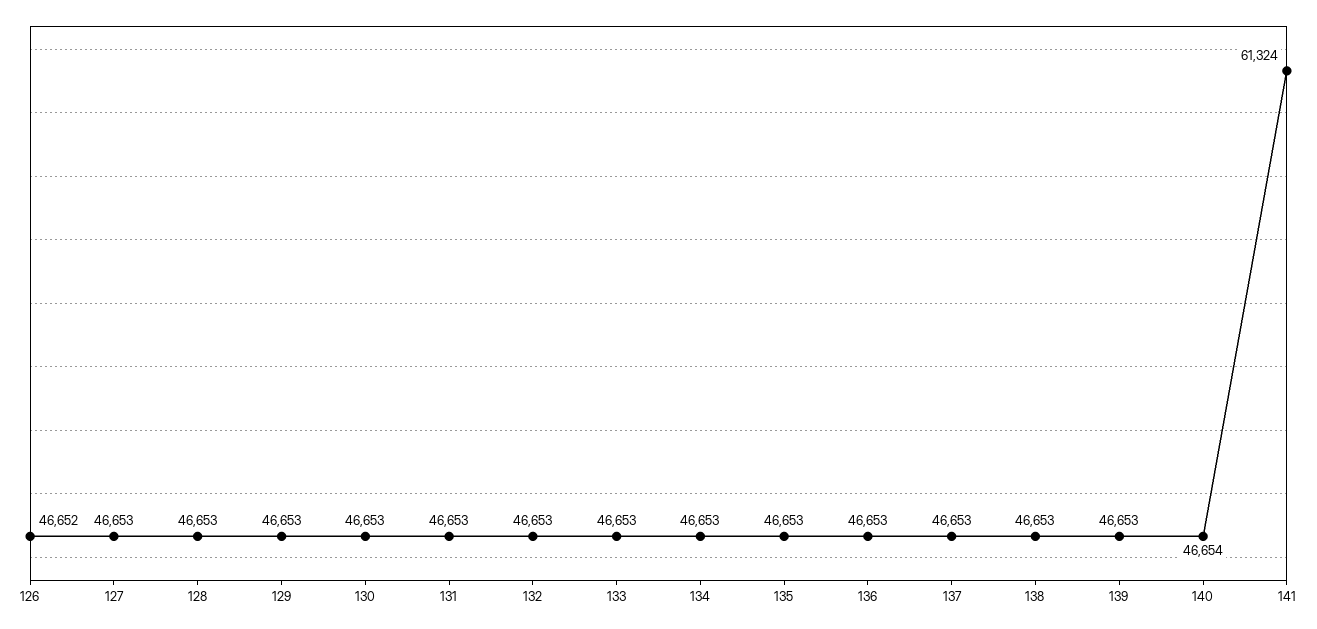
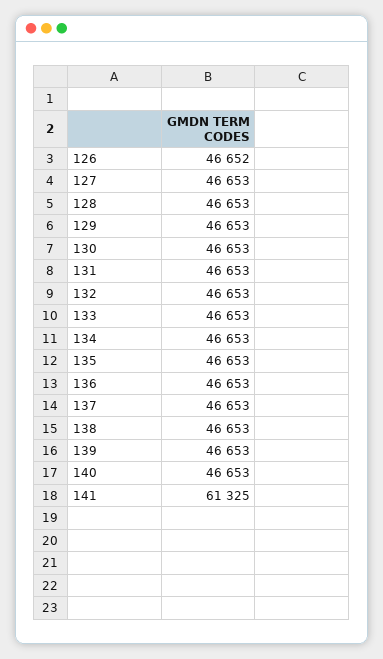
140: 46654 -> 46653
141: 61324 -> 61325

